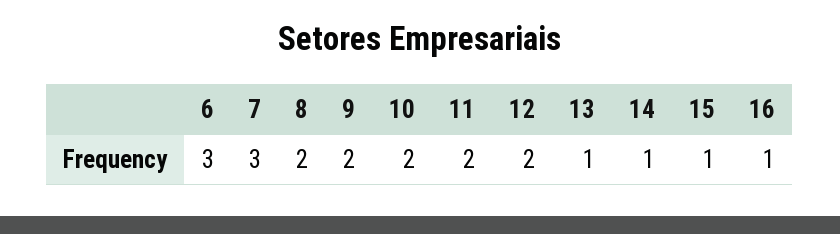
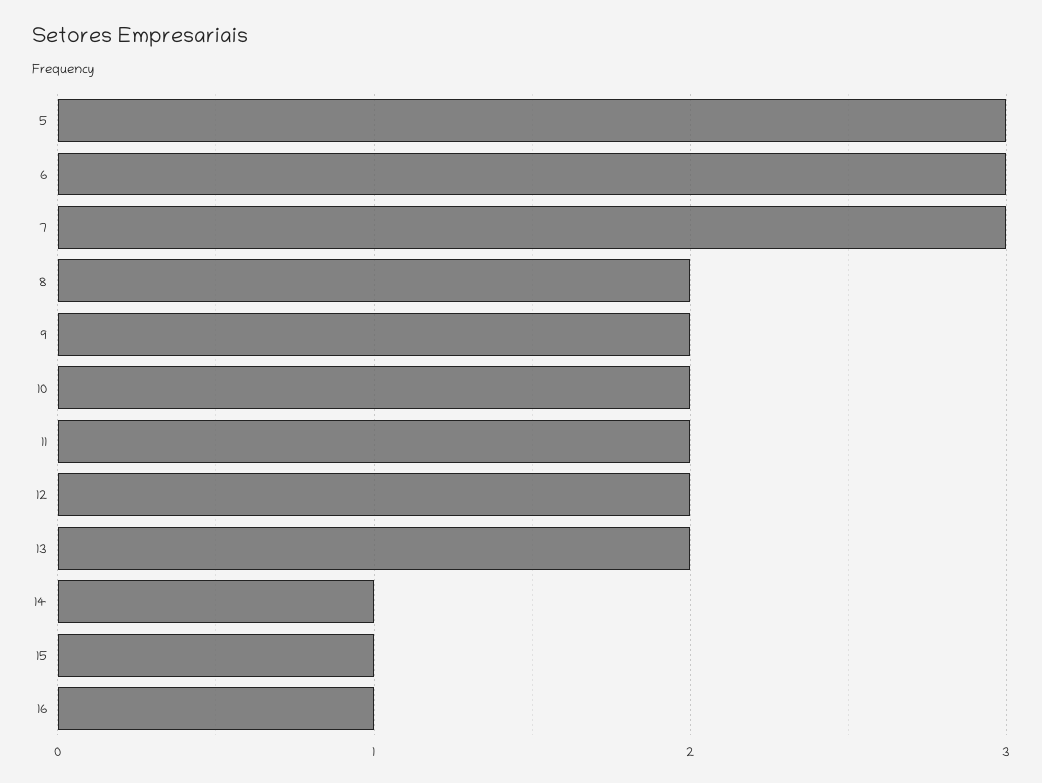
13: 1 -> 2
5: none -> 3

